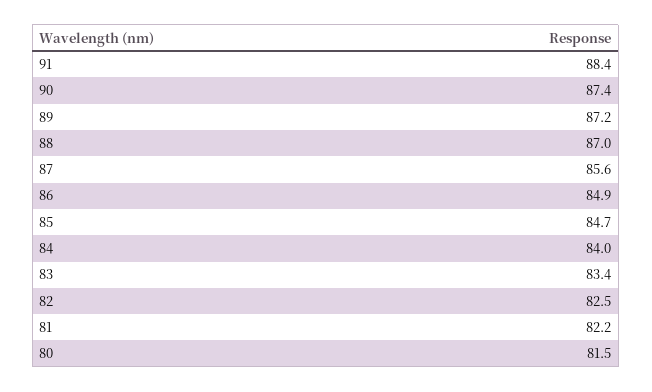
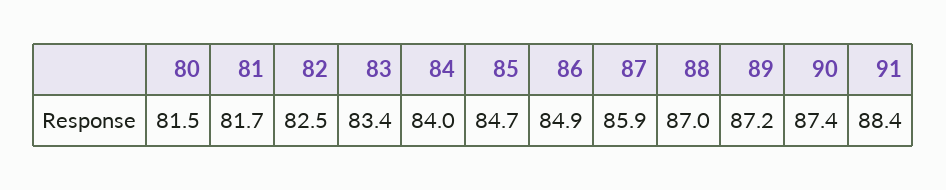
87: 85.6 -> 85.9
81: 82.2 -> 81.7

